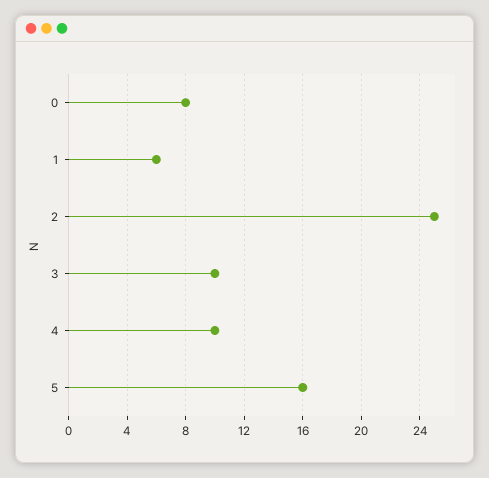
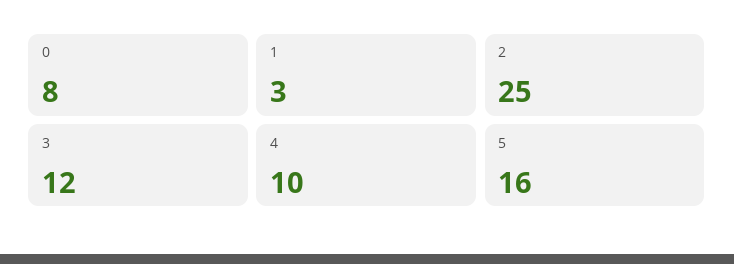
1: 6 -> 3
3: 10 -> 12

